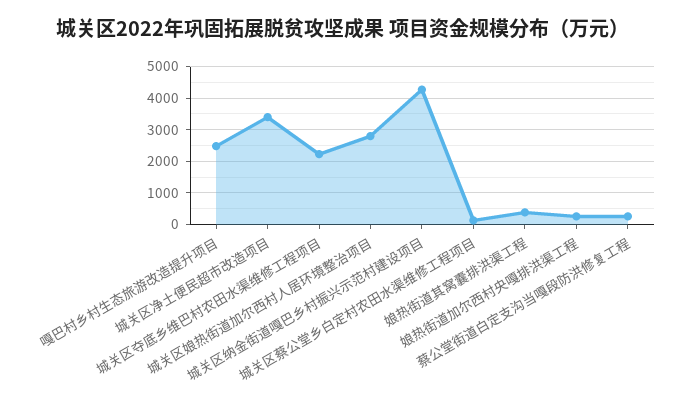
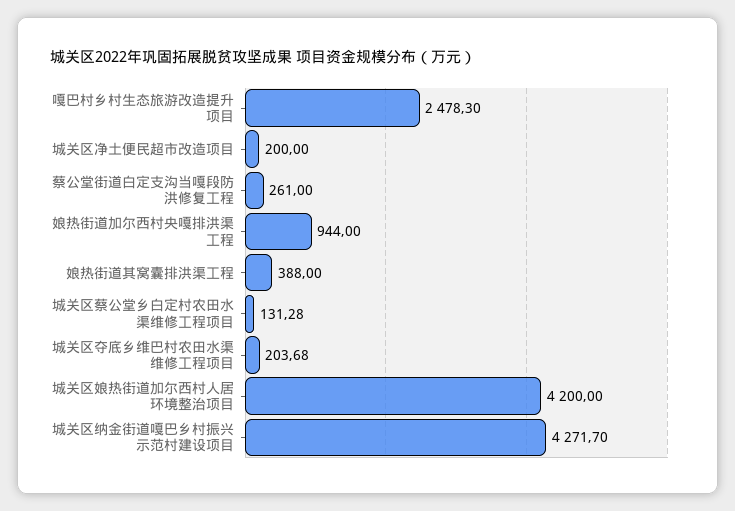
城关区净土便民超市改造项目: 3400 -> 200
城关区夺底乡维巴村农田水渠维修工程项目: 2200 -> 203.68
城关区娘热街道加尔西村人居环境整治项目: 2800 -> 4200
娘热街道加尔西村央嘎排洪渠工程: 200 -> 944

